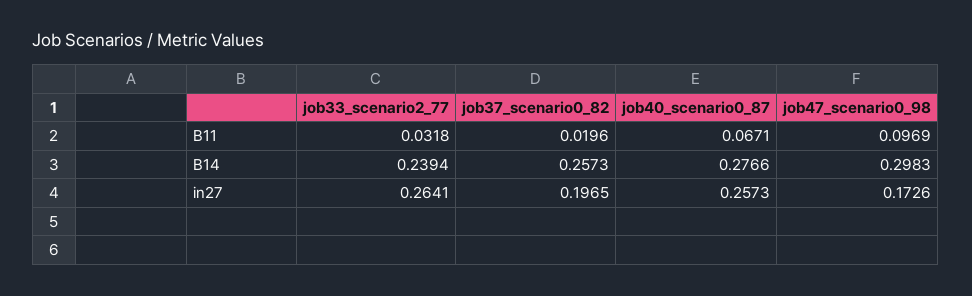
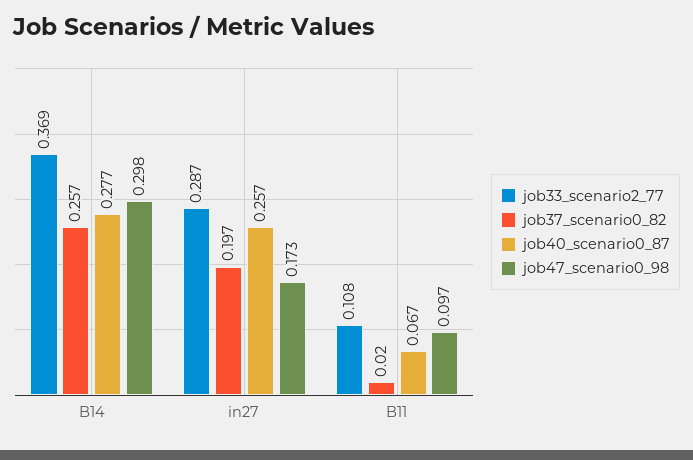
job33_scenario2_77, B11: 0.0318 -> 0.108
job33_scenario2_77, B14: 0.2394 -> 0.369
job33_scenario2_77, in27: 0.2641 -> 0.287

